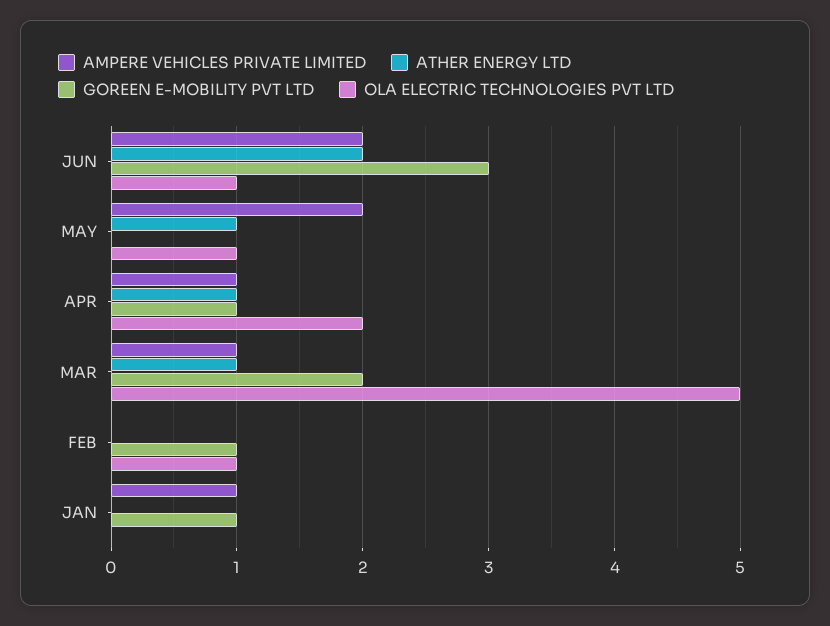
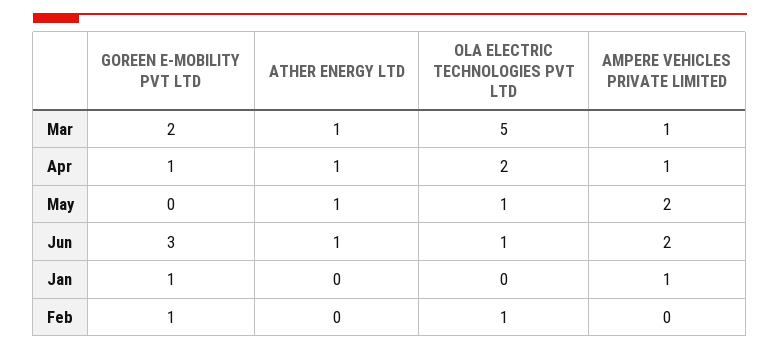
ATHER ENERGY LTD, JUN: 2 -> 1

